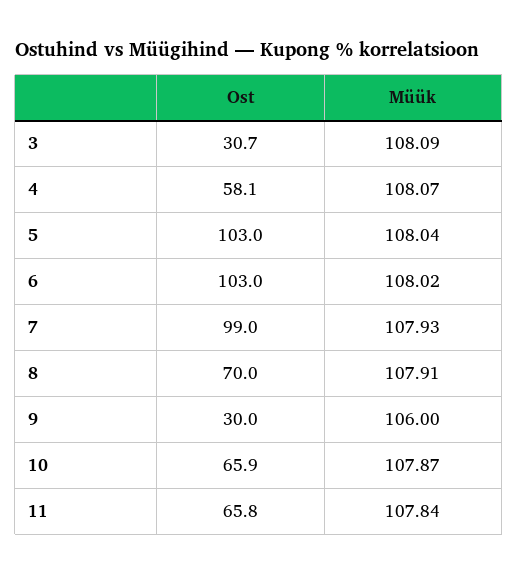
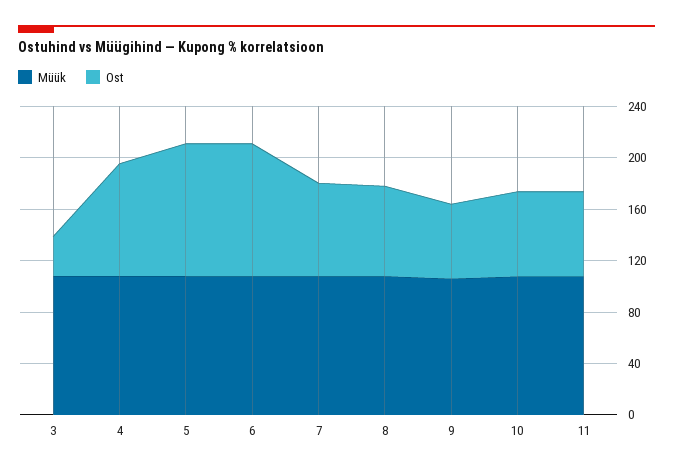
Ost, 4: 58.1 -> 90
Ost, 7: 99 -> 70
Ost, 9: 30 -> 60

